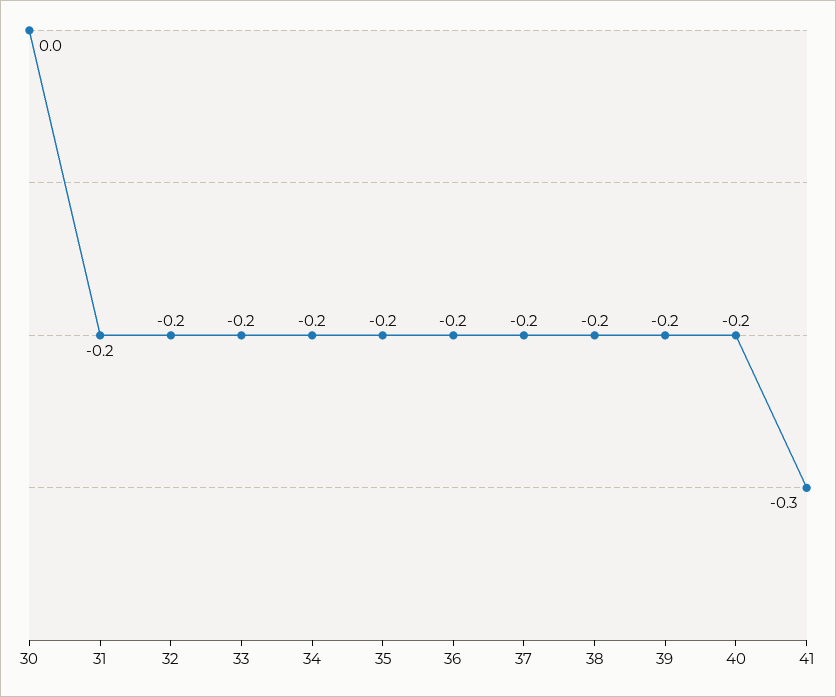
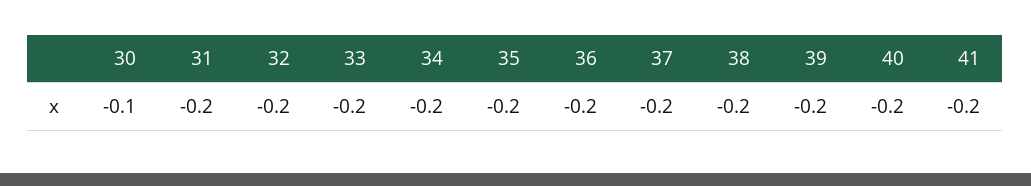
30: 0 -> -0.1
41: -0.3 -> -0.2

